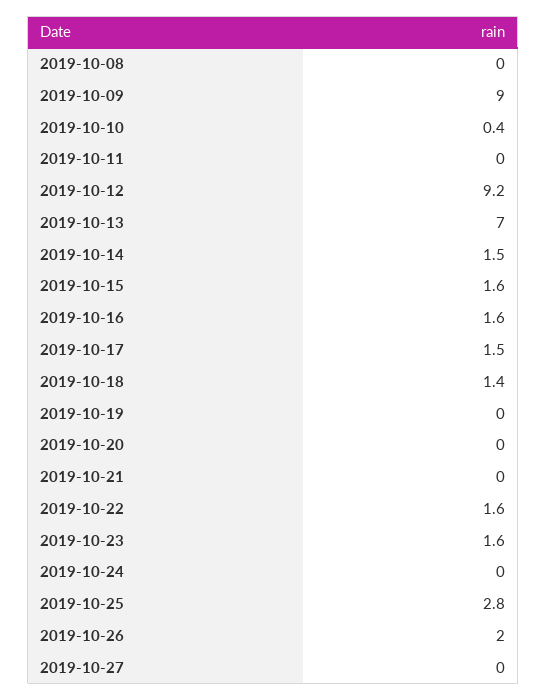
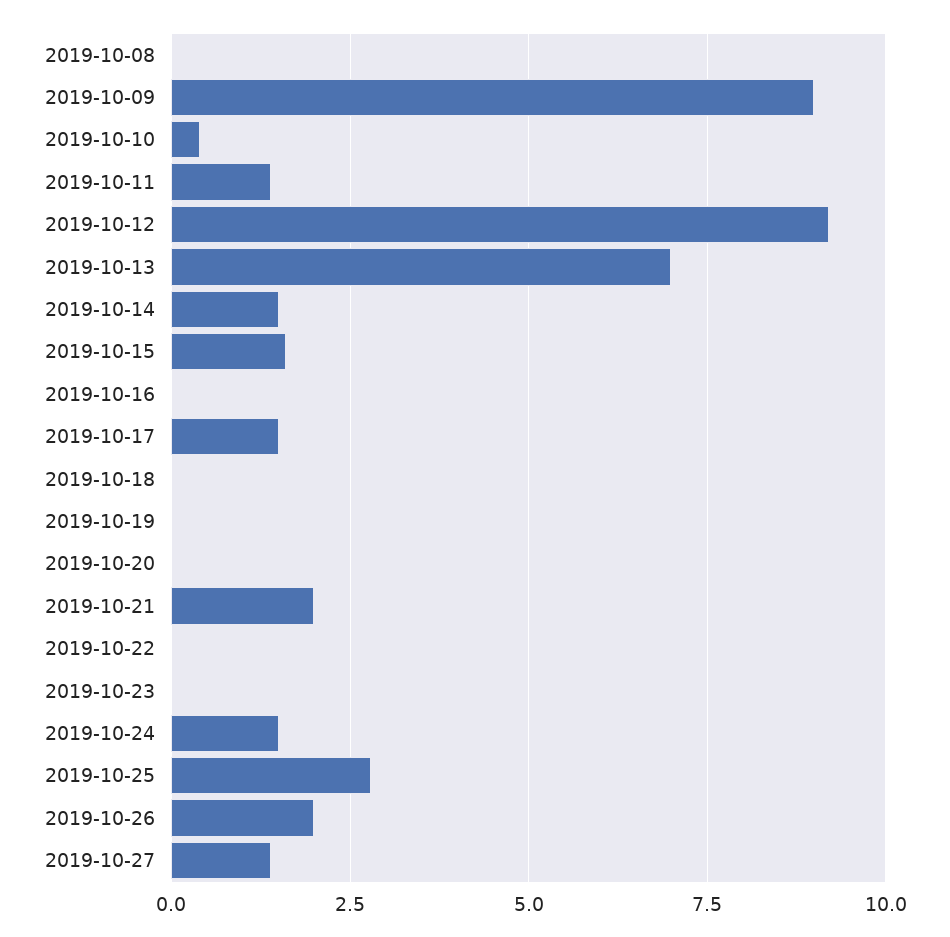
2019-10-11: 0 -> 1.5
2019-10-16: 1.6 -> 0
2019-10-18: 1.4 -> 0
2019-10-21: 0 -> 2
2019-10-22: 1.6 -> 0
2019-10-23: 1.6 -> 0
2019-10-24: 0 -> 1.5
2019-10-27: 0 -> 1.5

